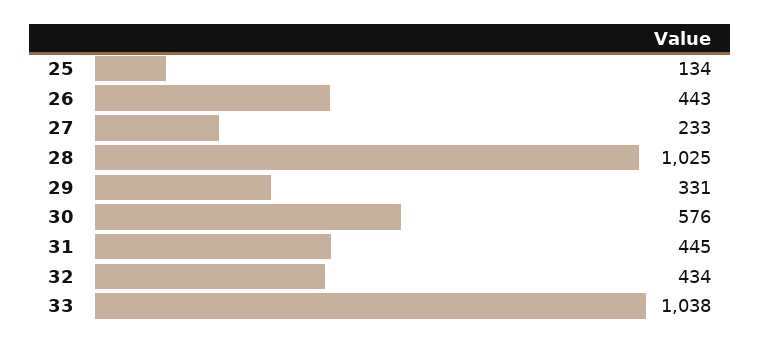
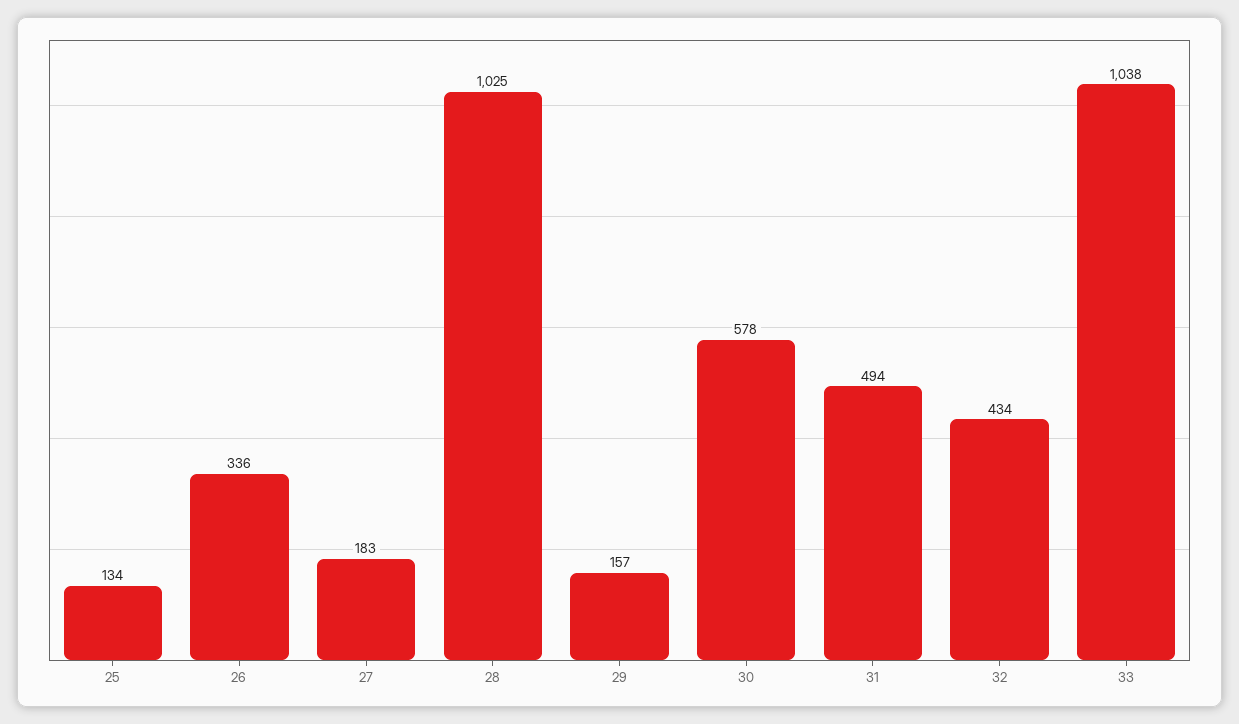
26: 443 -> 336
27: 233 -> 183
29: 331 -> 157
30: 576 -> 578
31: 445 -> 494

